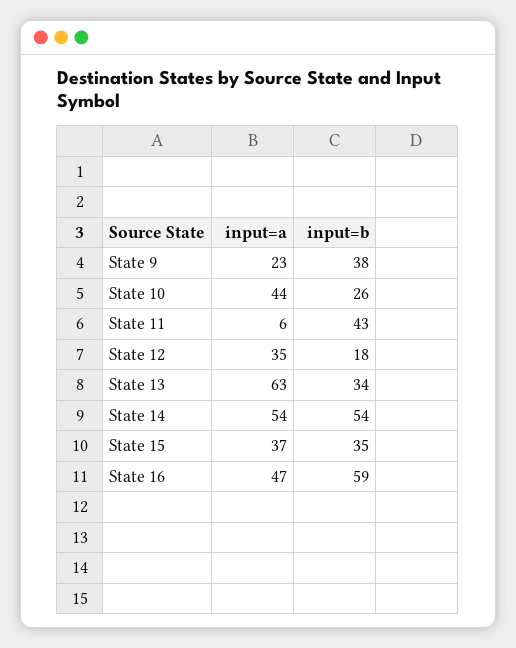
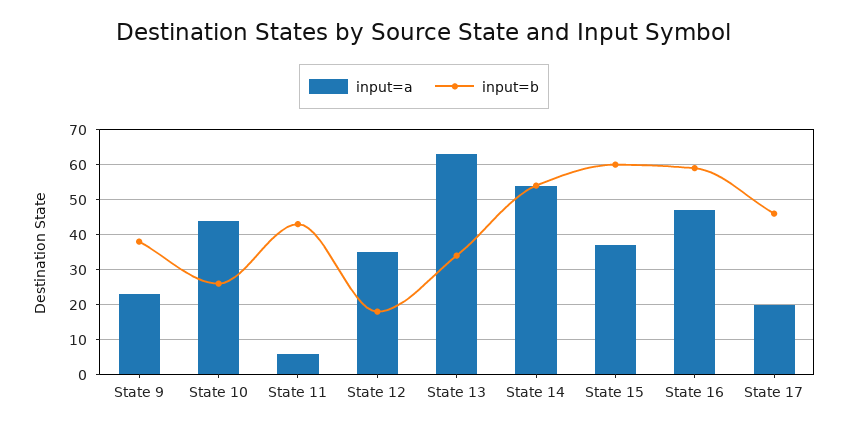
input=b, State 15: 35 -> 60
input=a, State 17: none -> 20
input=b, State 17: none -> 45

